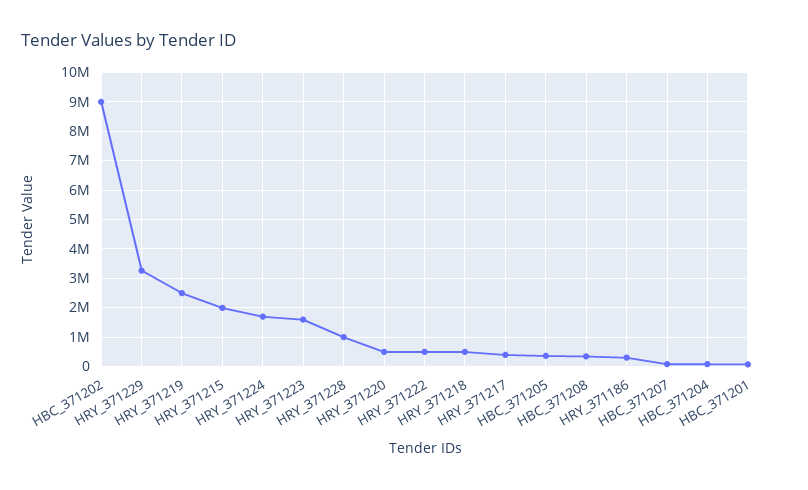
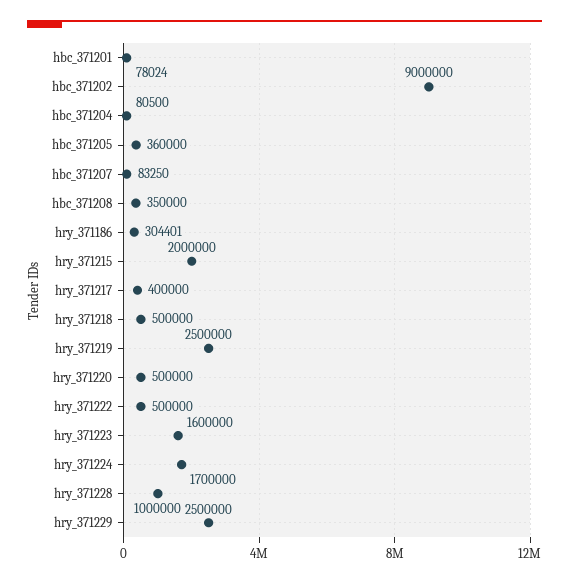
HRY_371229: 3250000 -> 2500000

